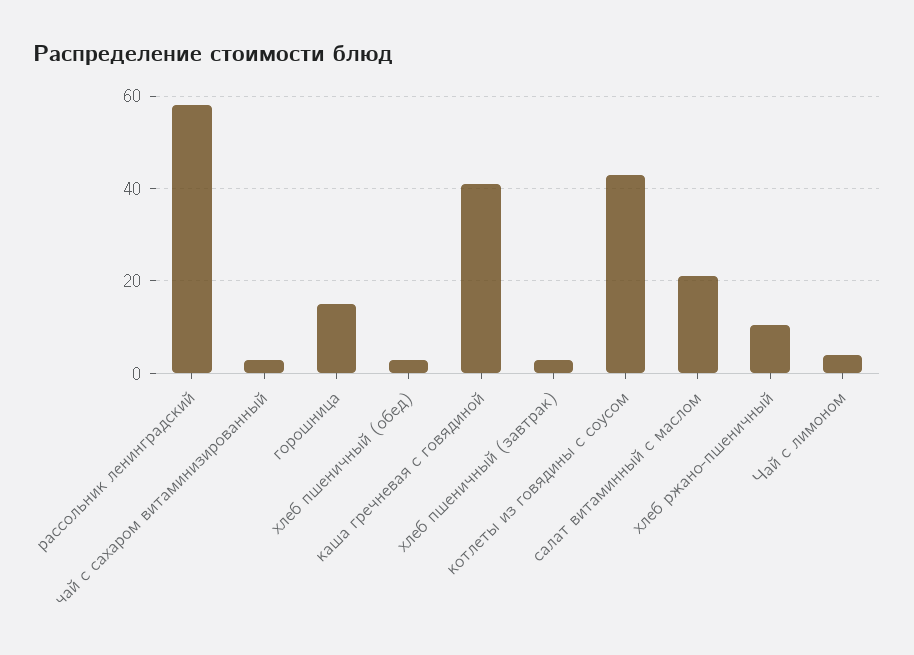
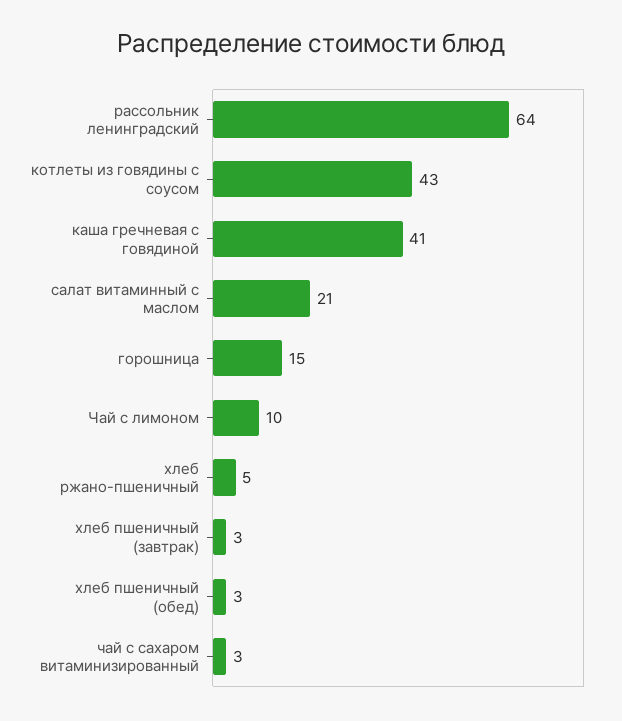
рассольник ленинградский: 58 -> 64
хлеб ржано-пшеничный: 10 -> 5
Чай с лимоном: 4 -> 10

